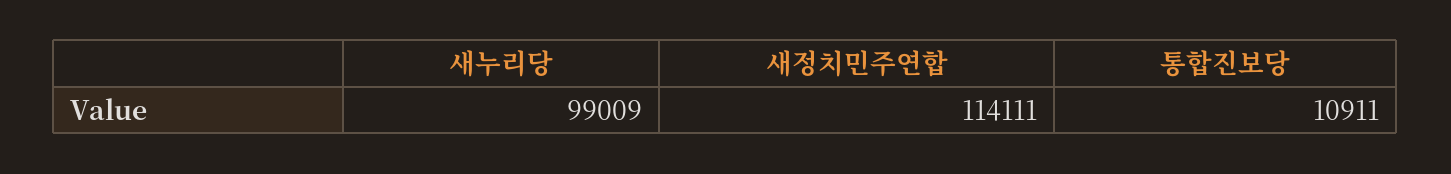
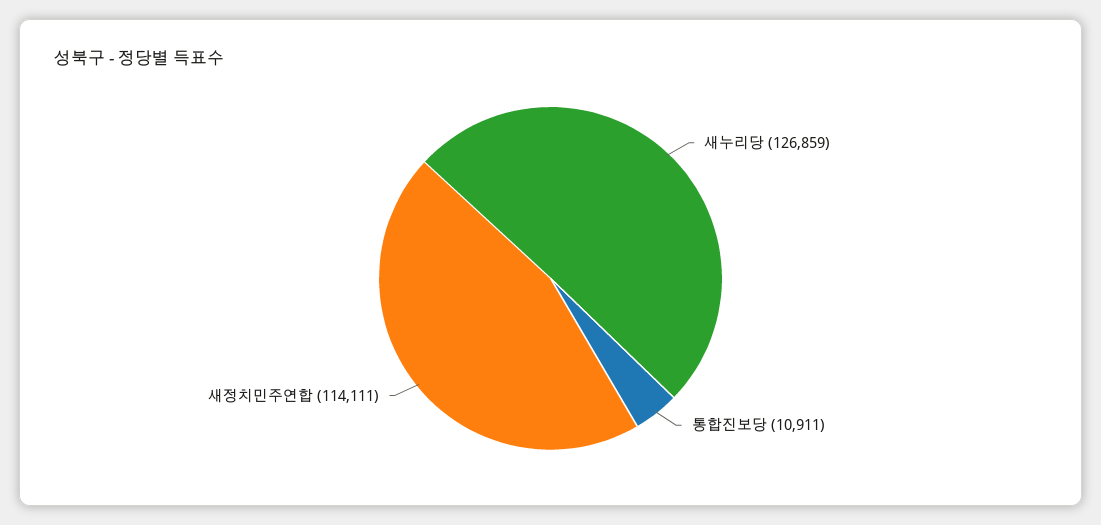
새누리당: 99009 -> 126859

